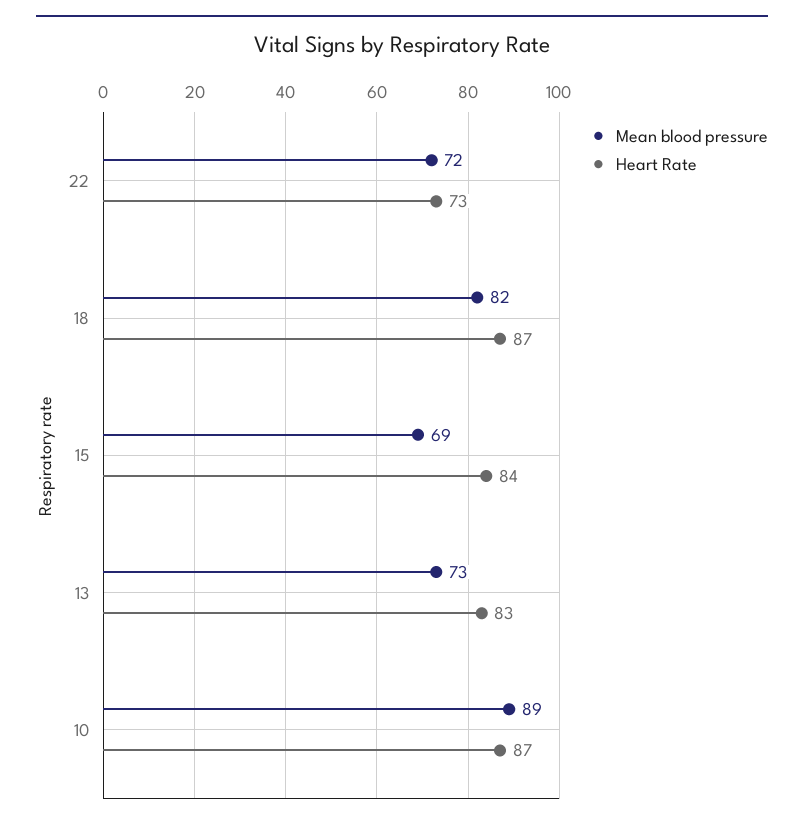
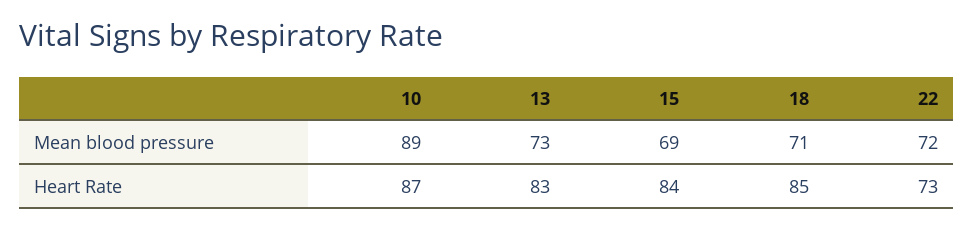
Mean blood pressure, 18: 82 -> 71
Heart Rate, 18: 87 -> 85

